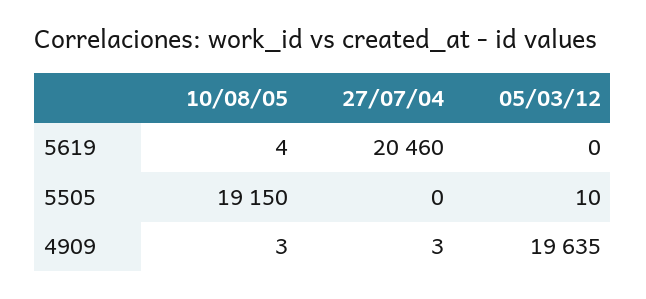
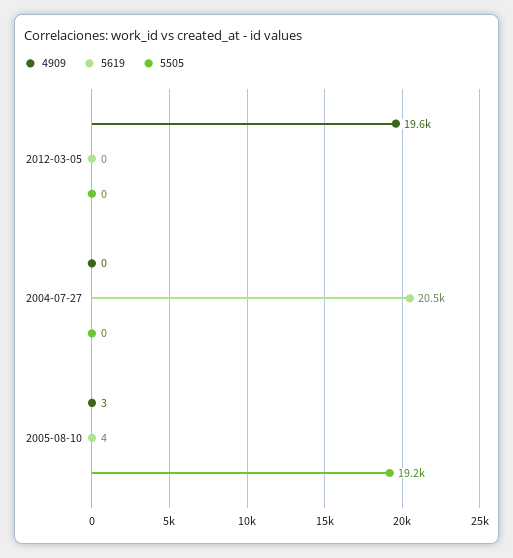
5505, 05/03/12: 10 -> 0
4909, 27/07/04: 3 -> 0

